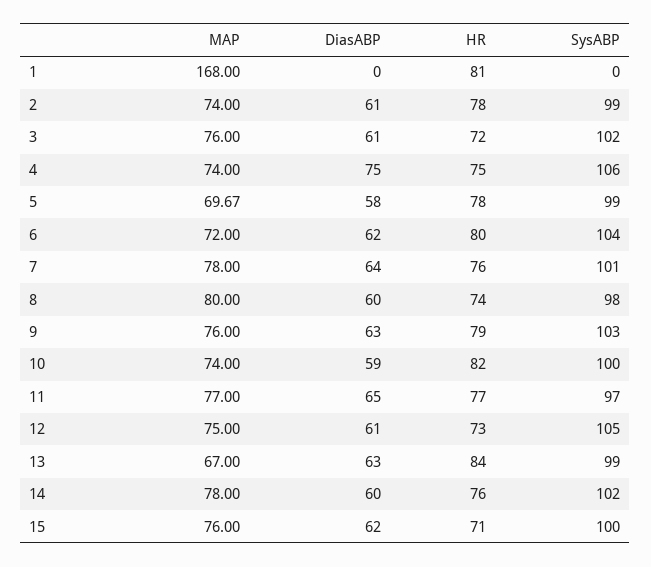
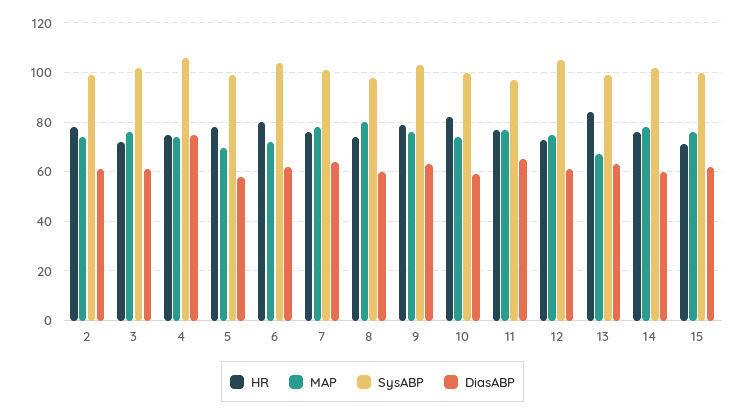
MAP, 1: 168 -> none
DiasABP, 1: 0 -> none
HR, 1: 81 -> none
SysABP, 1: 0 -> none

